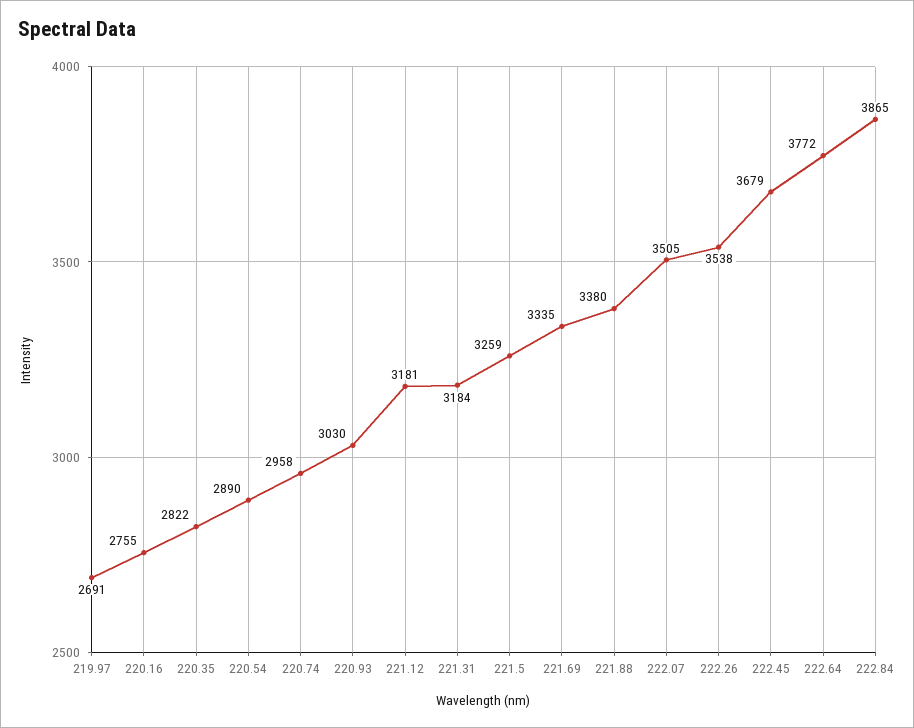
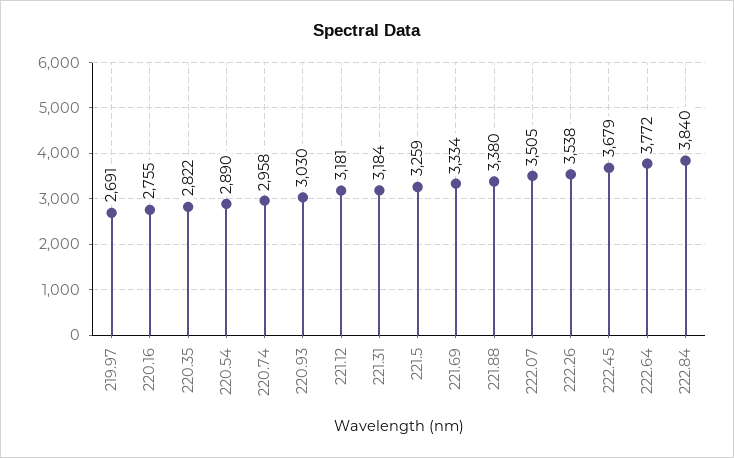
221.69: 3335 -> 3334
222.84: 3865 -> 3840

